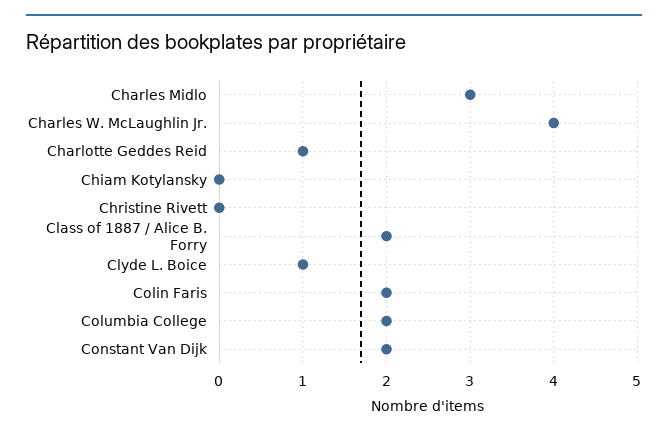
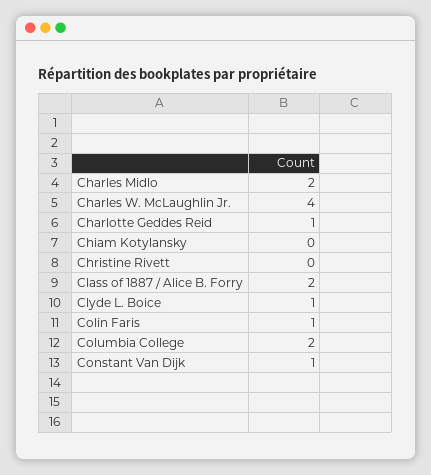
Charles Midlo: 3 -> 2
Colin Faris: 2 -> 1
Constant Van Dijk: 2 -> 1

